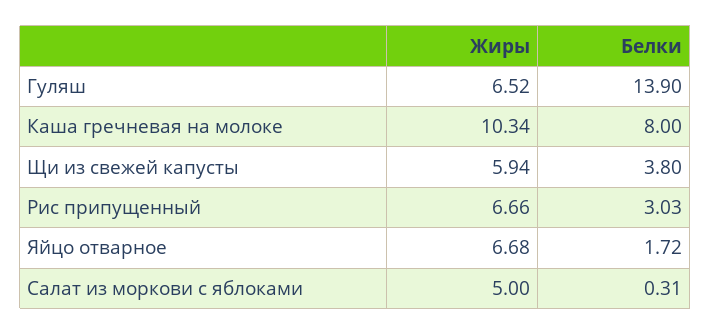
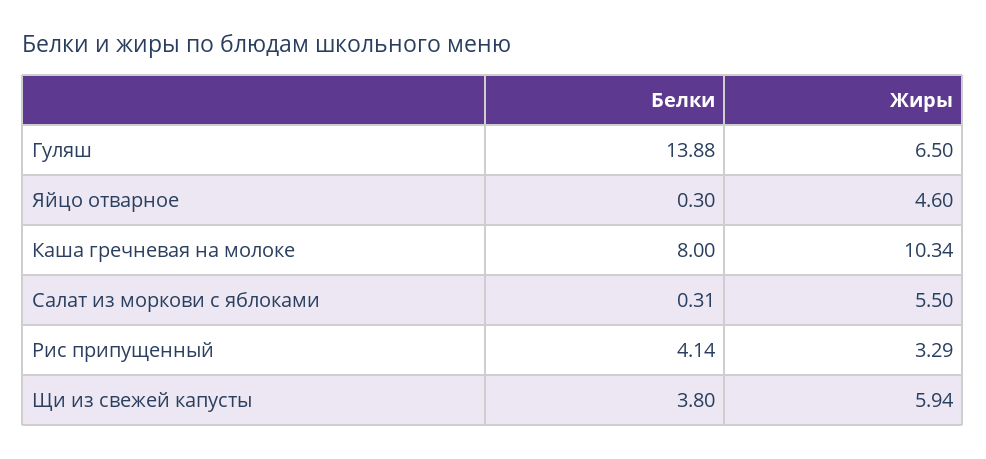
Жиры, Гуляш: 6.52 -> 6.5
Белки, Гуляш: 13.9 -> 13.88
Жиры, Рис припущенный: 6.66 -> 3.29
Белки, Рис припущенный: 3.03 -> 4.14
Жиры, Яйцо отварное: 6.68 -> 4.6
Белки, Яйцо отварное: 1.72 -> 0.3
Жиры, Салат из моркови с яблоками: 5 -> 5.5

